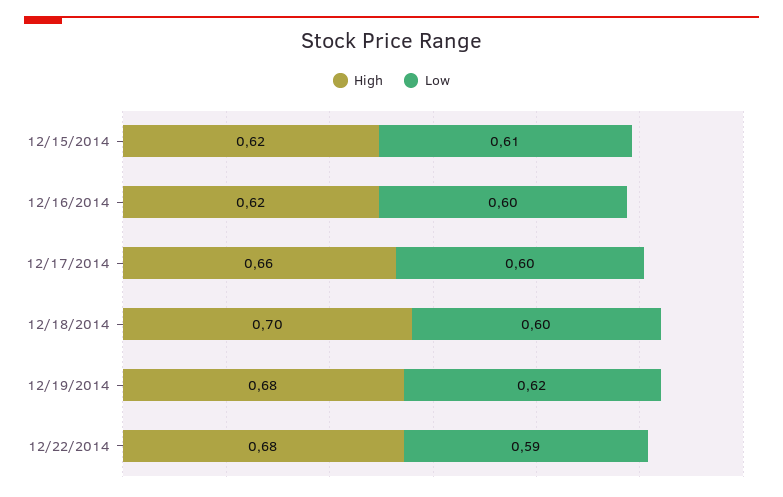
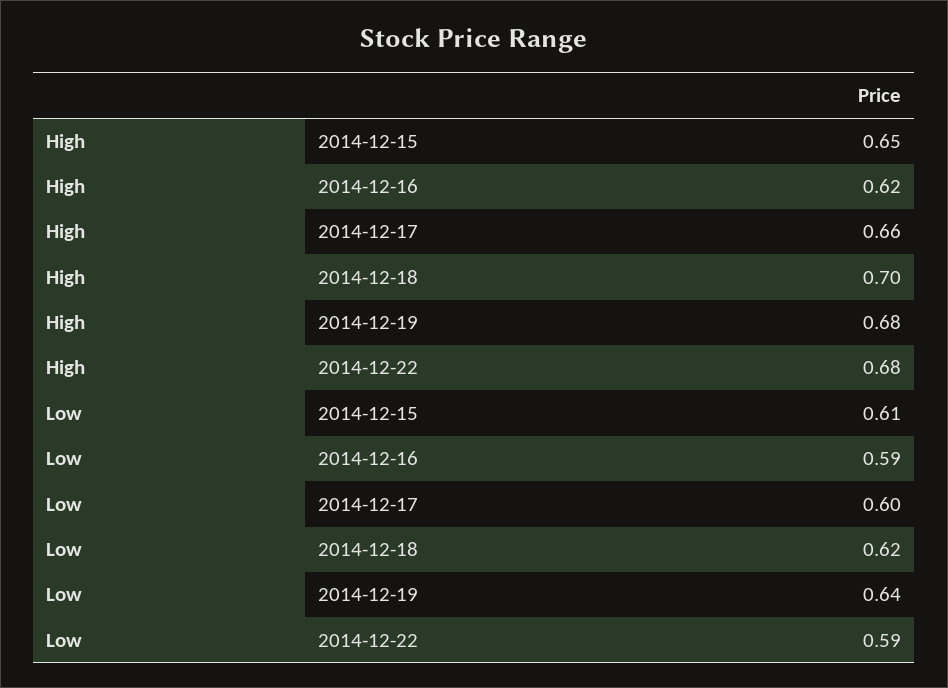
High, 12/15/2014: 0.62 -> 0.65
Low, 12/16/2014: 0.6 -> 0.59
Low, 12/18/2014: 0.6 -> 0.62
Low, 12/19/2014: 0.62 -> 0.64

